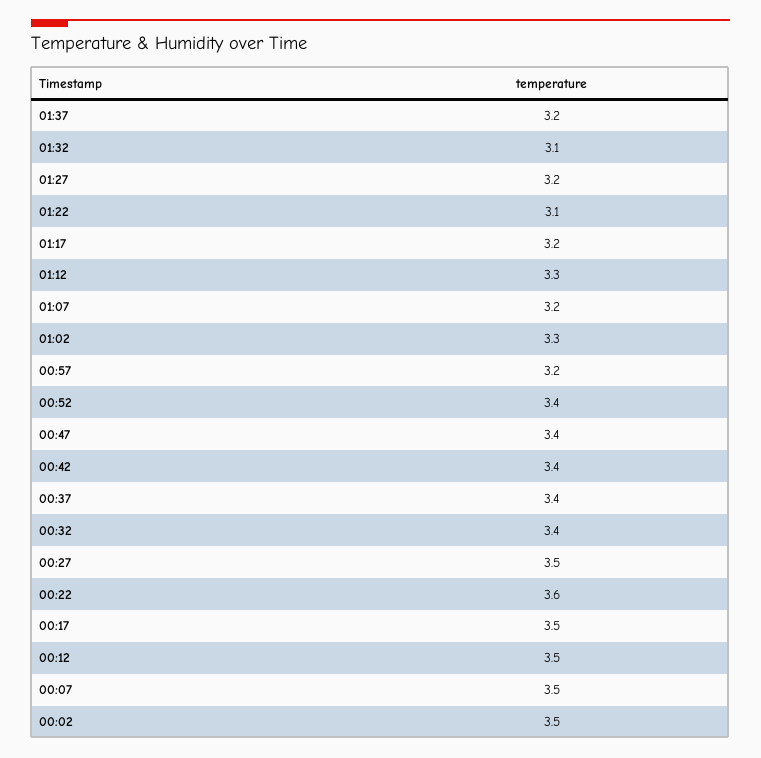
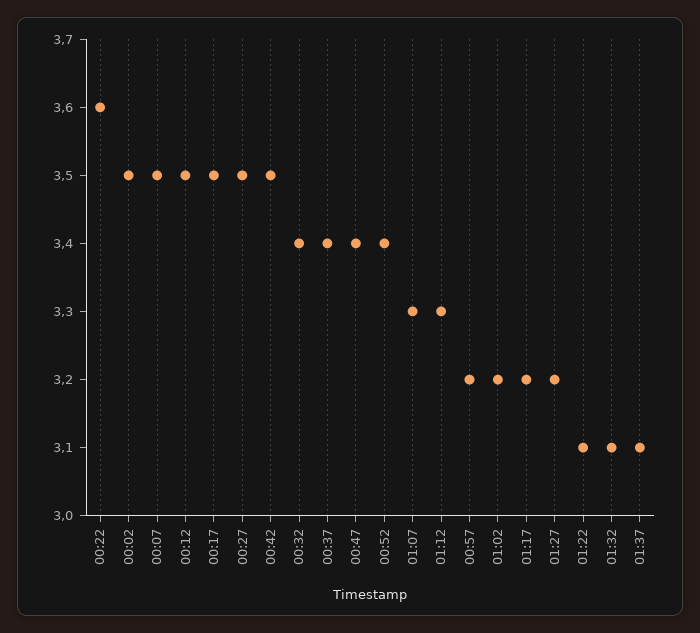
01:37: 3.2 -> 3.1
01:07: 3.2 -> 3.3
01:02: 3.3 -> 3.2
00:42: 3.4 -> 3.5

